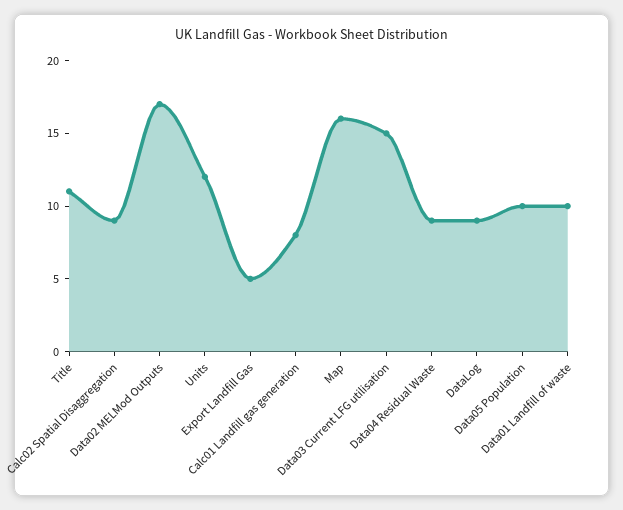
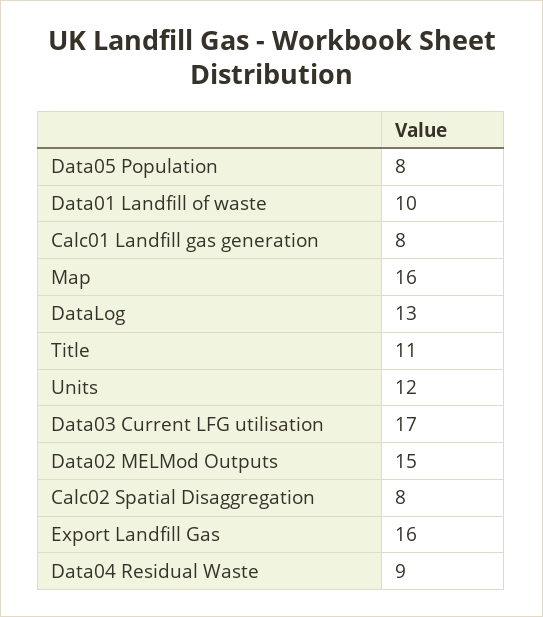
Calc02 Spatial Disaggregation: 9 -> 8
Data02 MELMod Outputs: 17 -> 15
Export Landfill Gas: 5 -> 16
Data03 Current LFG utilisation: 15 -> 17
DataLog: 9 -> 13
Data05 Population: 10 -> 8

